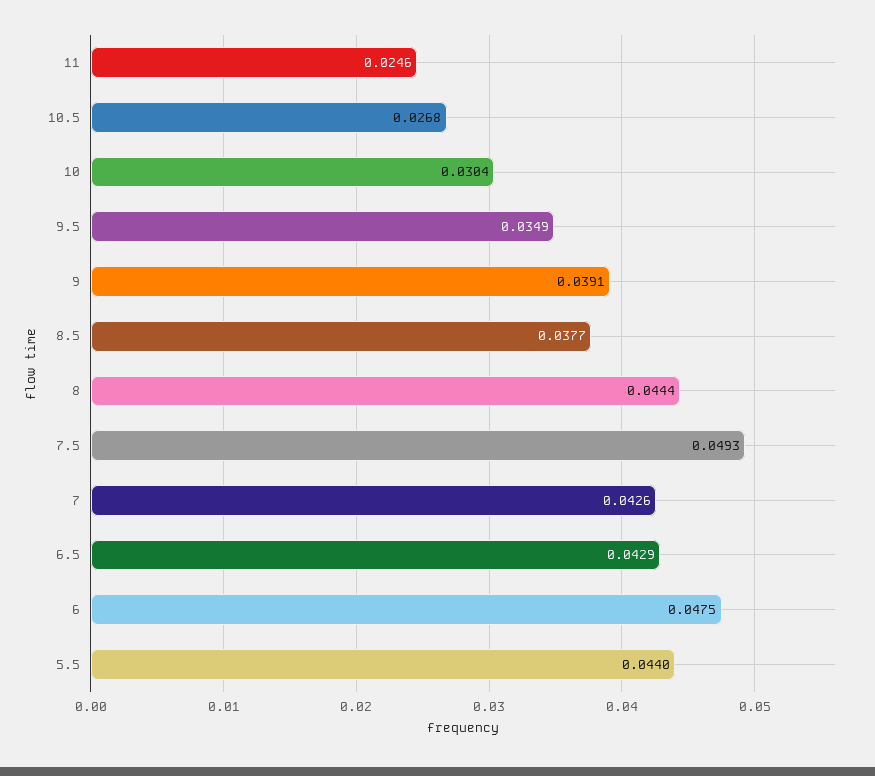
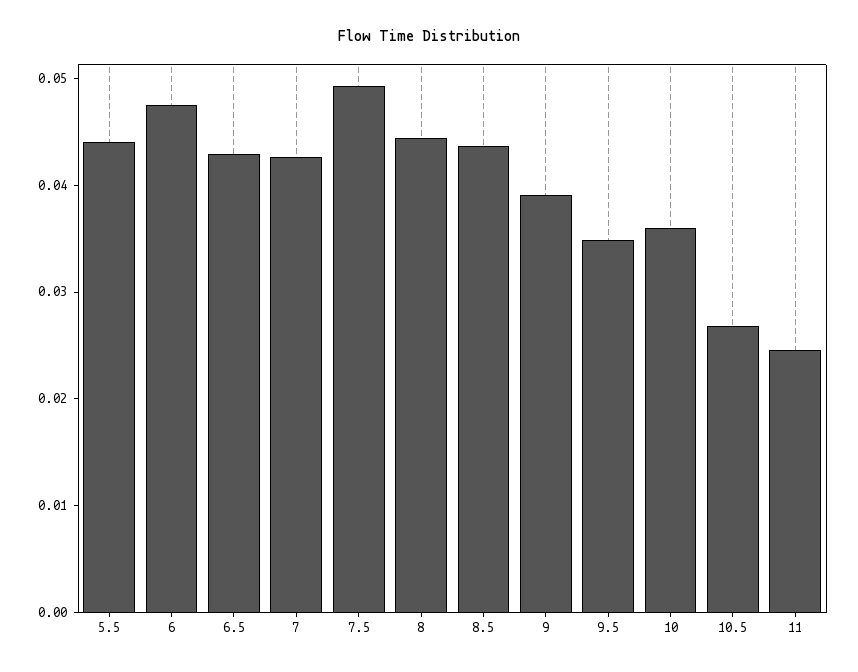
10: 0.0304 -> 0.036
8.5: 0.0377 -> 0.044

